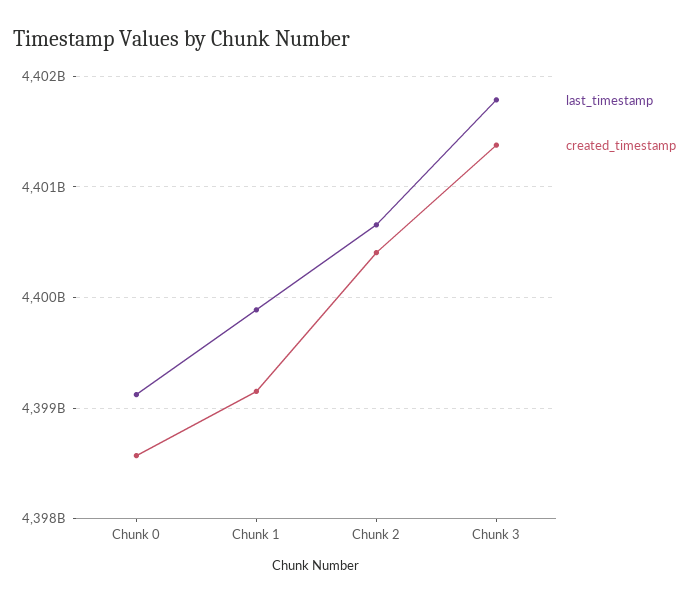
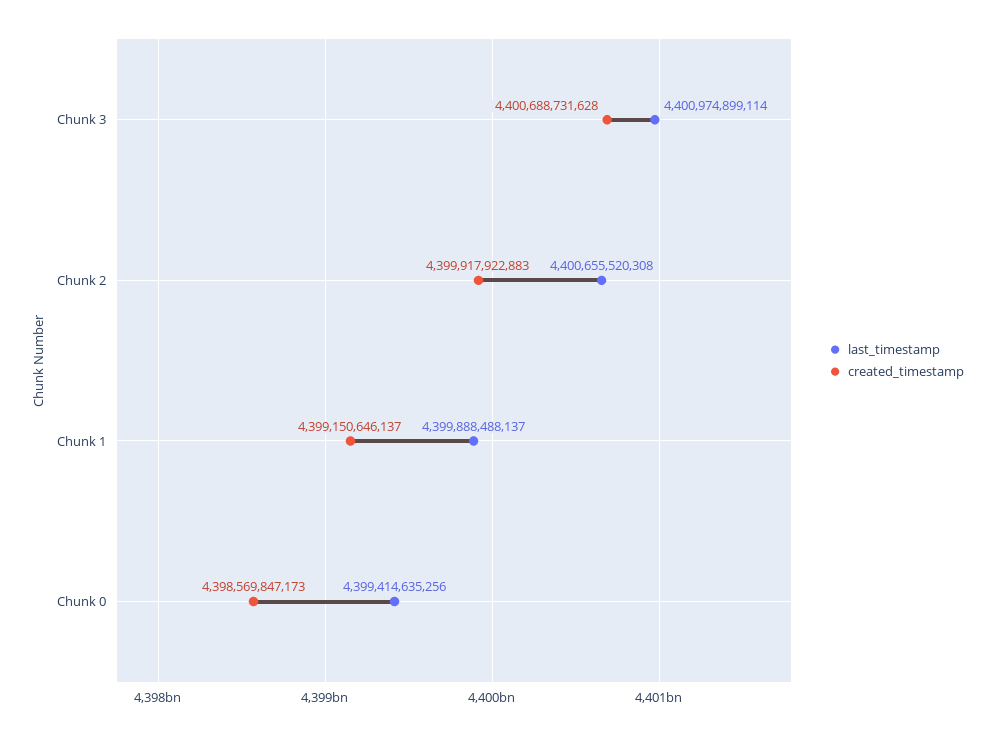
last_timestamp, Chunk 0: 4399100000000 -> 4399414635256
created_timestamp, Chunk 2: 4400400000000 -> 4399917922883
last_timestamp, Chunk 3: 4401800000000 -> 4400974899114
created_timestamp, Chunk 3: 4401400000000 -> 4400688731628

